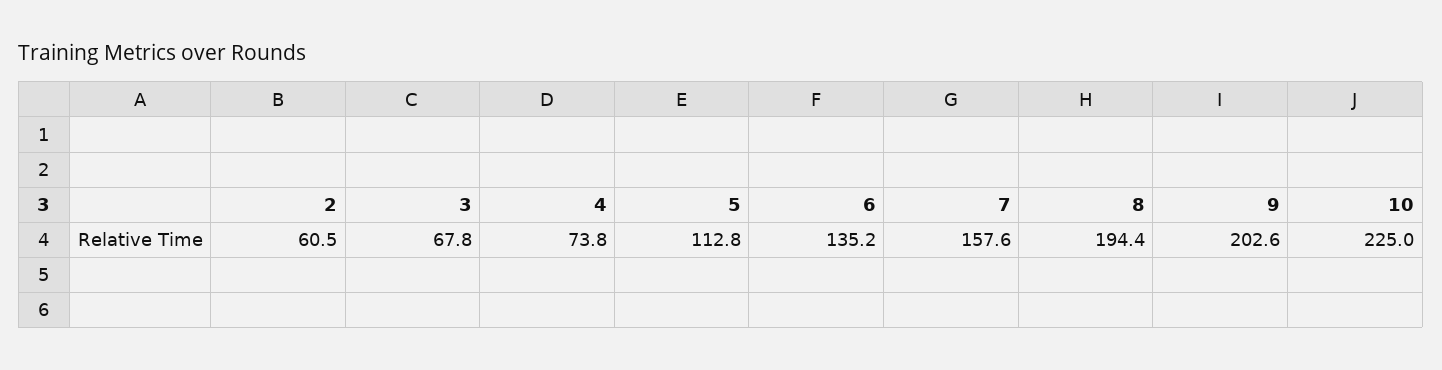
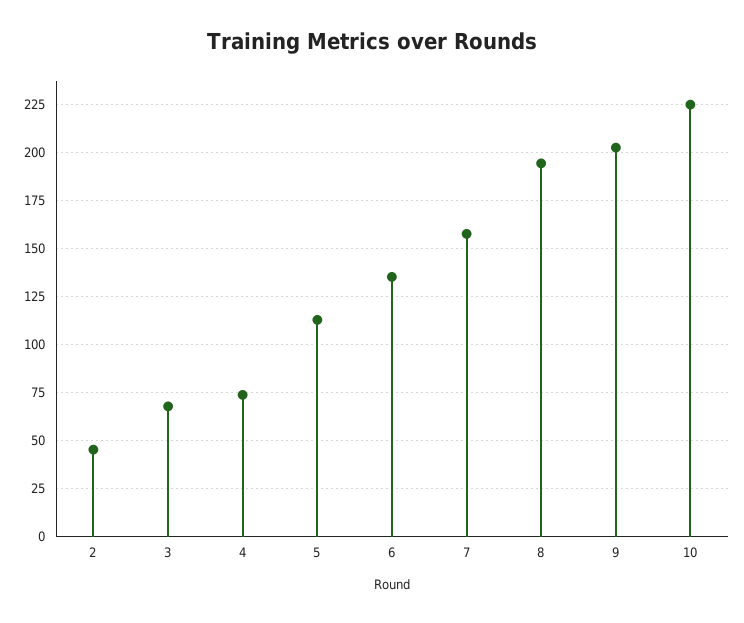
2: 60.5 -> 45

